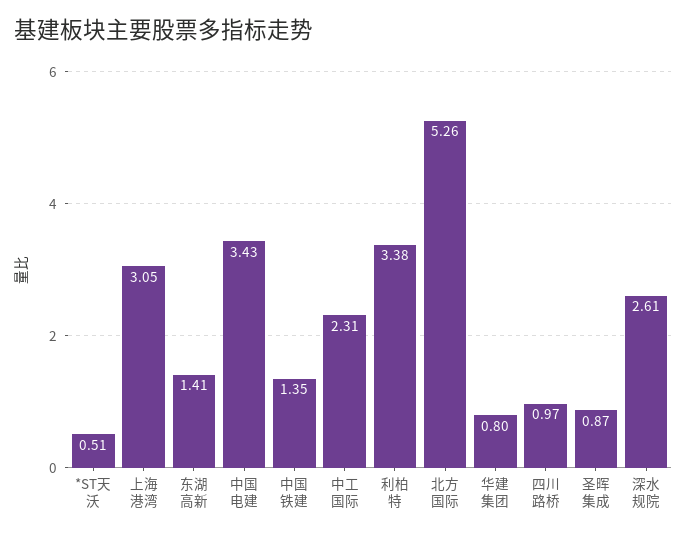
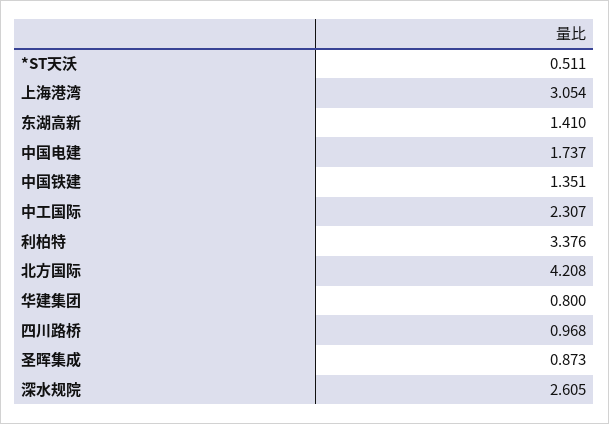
中国电建: 3.43 -> 1.737
北方国际: 5.26 -> 4.208

